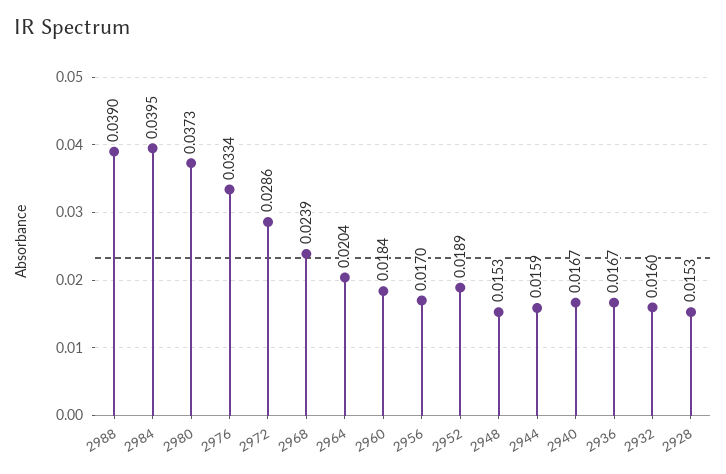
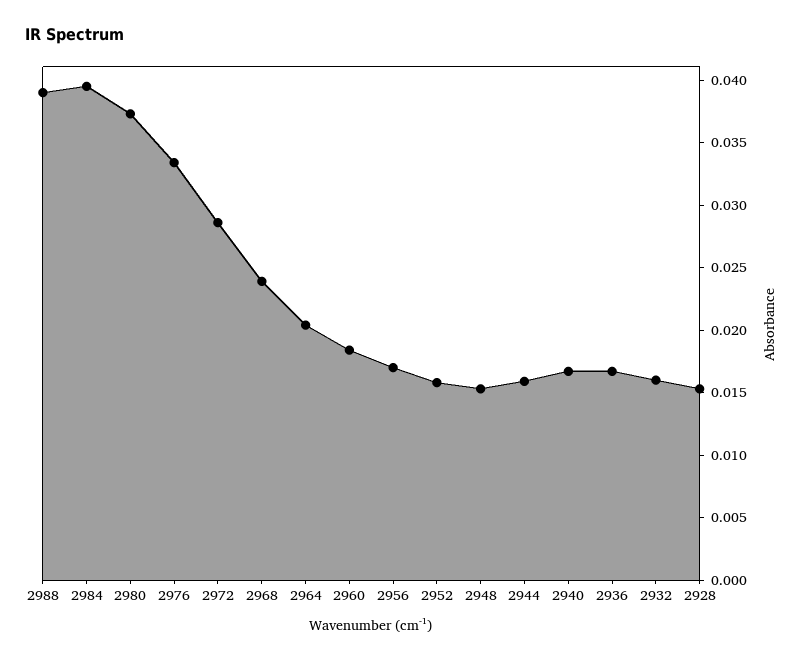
2952: 0.0189 -> 0.016

